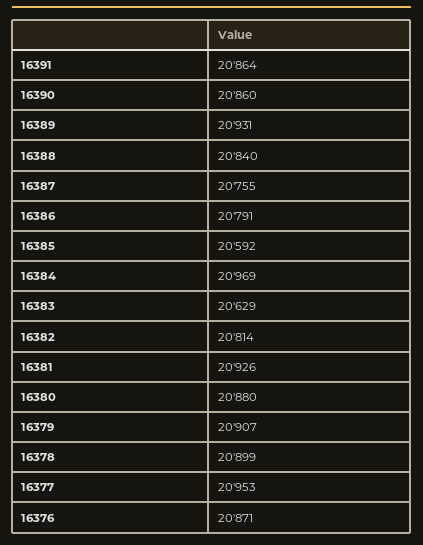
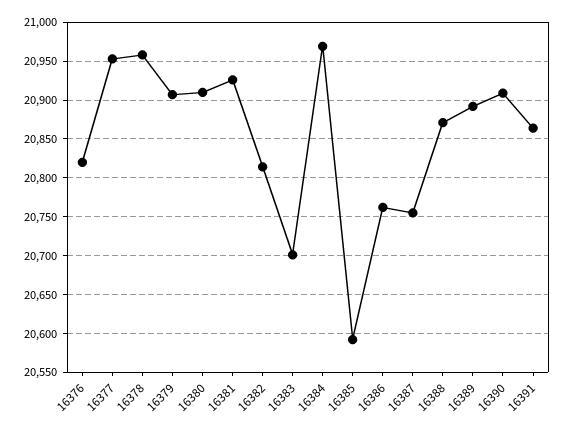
16390: 20860 -> 20910
16389: 20931 -> 20890
16388: 20840 -> 20870
16386: 20791 -> 20760
16383: 20629 -> 20700
16380: 20880 -> 20910
16378: 20899 -> 20960
16376: 20871 -> 20820

